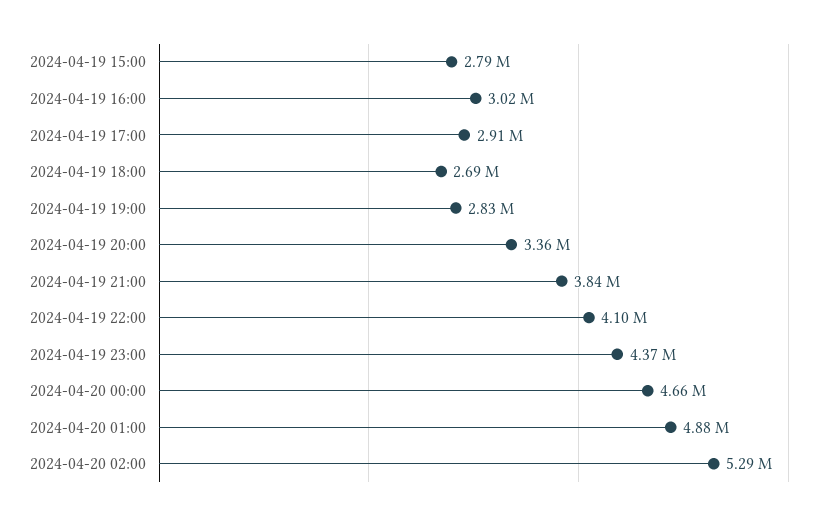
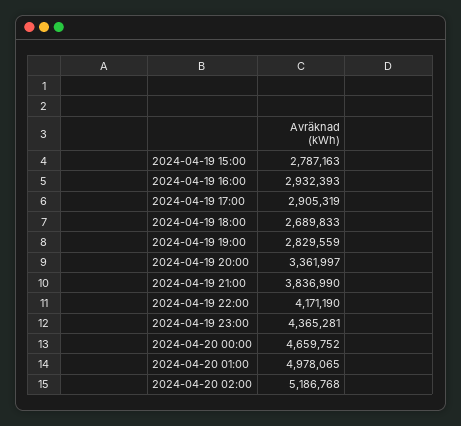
2024-04-19 16:00: 3020000 -> 2932393
2024-04-19 22:00: 4100000 -> 4171190
2024-04-20 01:00: 4880000 -> 4978065
2024-04-20 02:00: 5290000 -> 5186768

